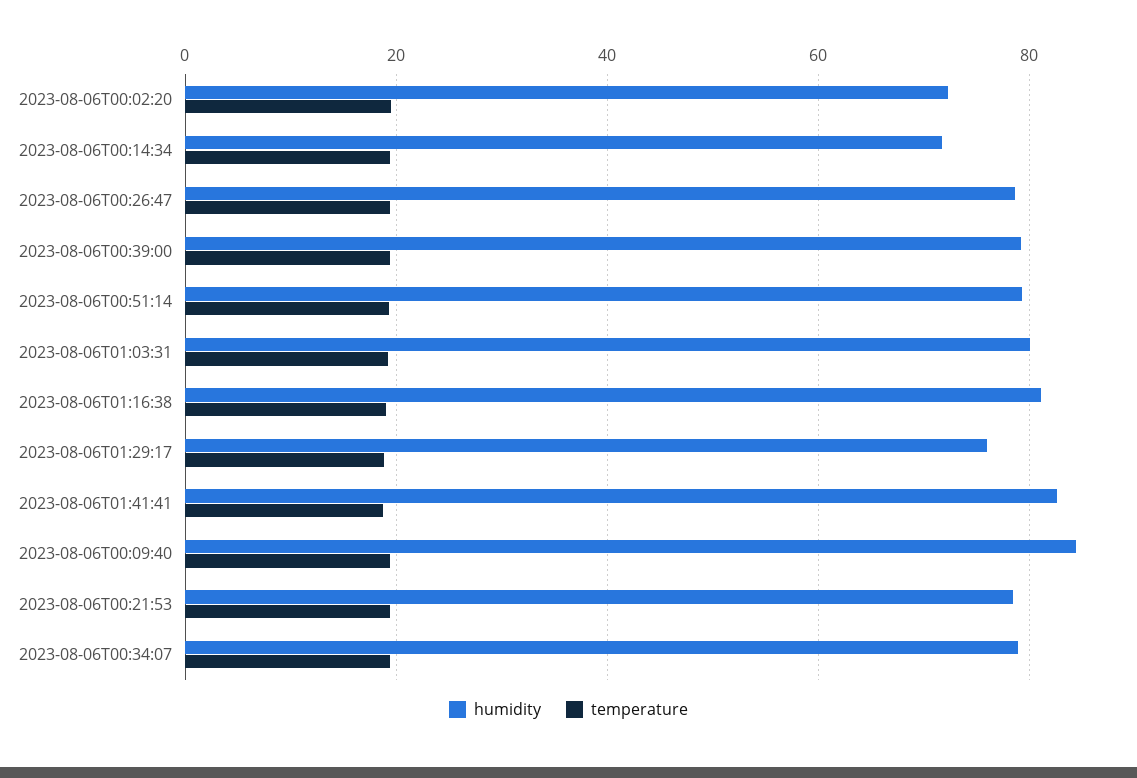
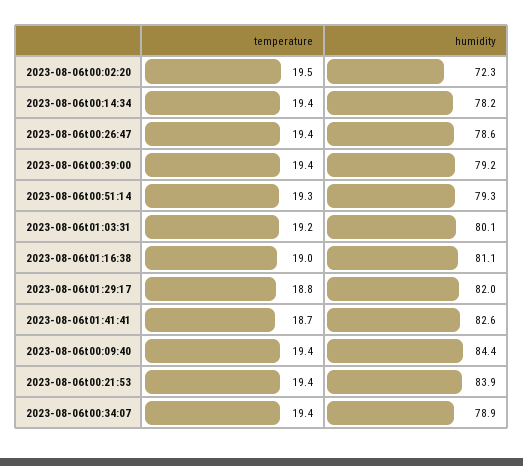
humidity, 2023-08-06T00:14:34: 72 -> 78.2
humidity, 2023-08-06T01:29:17: 76 -> 82
humidity, 2023-08-06T00:21:53: 78 -> 83.9

